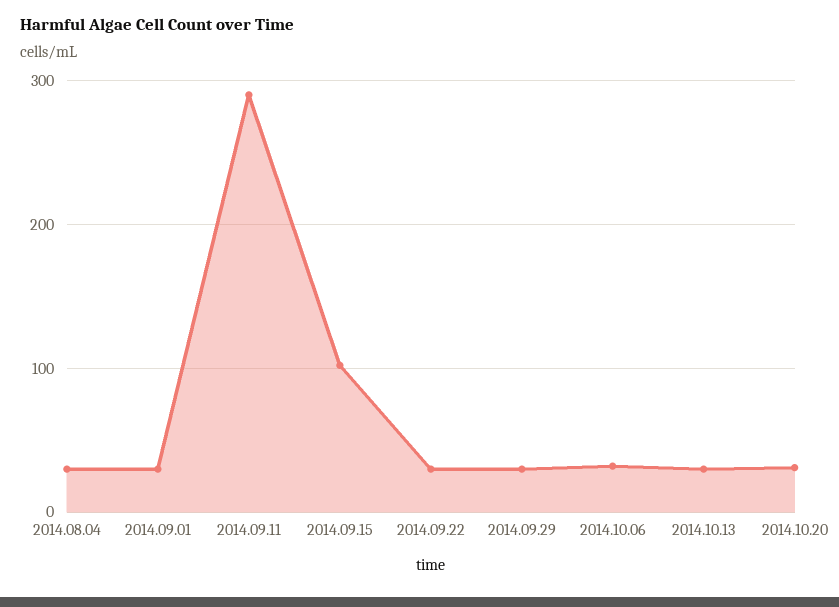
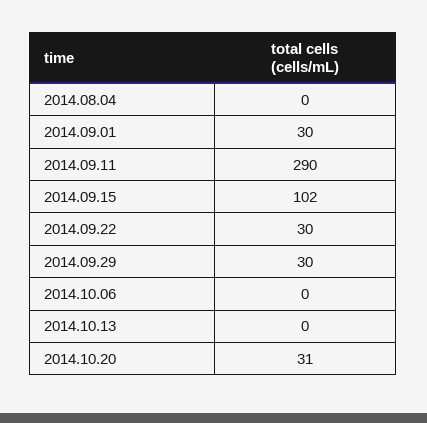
2014.08.04: 30 -> 0
2014.10.06: 30 -> 0
2014.10.13: 30 -> 0

